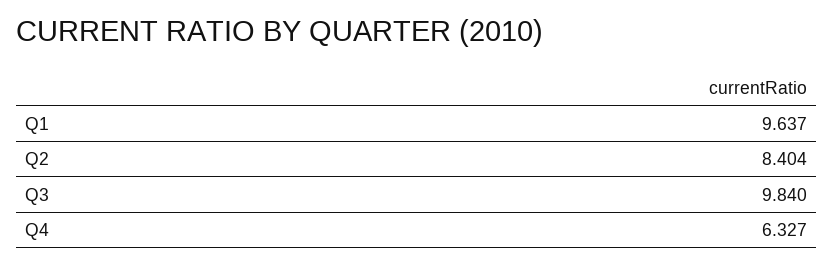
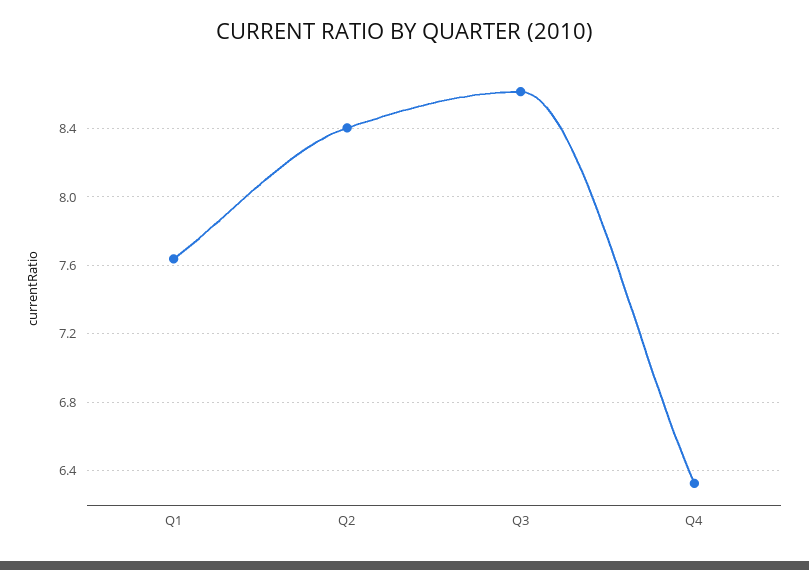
Q1: 9.637 -> 7.65
Q3: 9.84 -> 8.6

